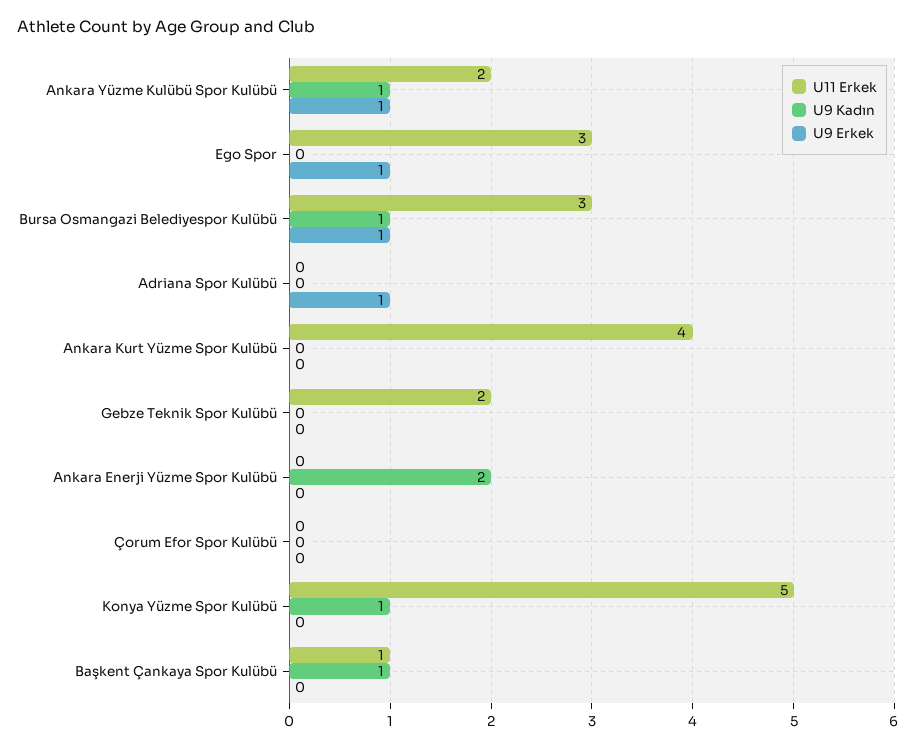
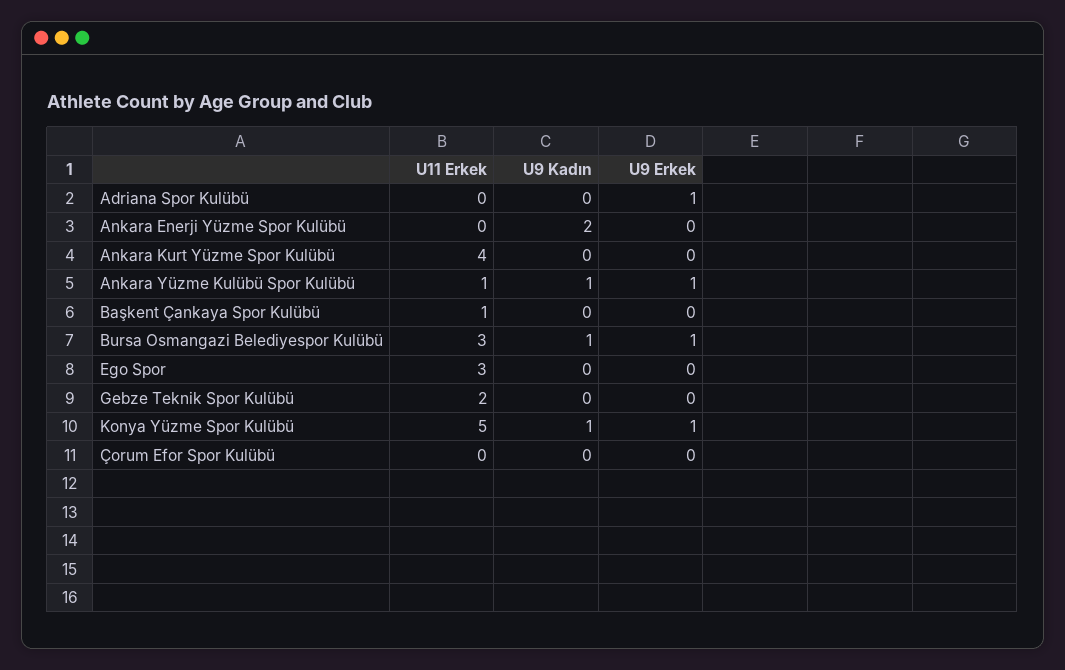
U11 Erkek, Ankara Yüzme Kulübü Spor Kulübü: 2 -> 1
U9 Erkek, Ego Spor: 1 -> 0
U9 Erkek, Konya Yüzme Spor Kulübü: 0 -> 1
U9 Kadın, Başkent Çankaya Spor Kulübü: 1 -> 0

